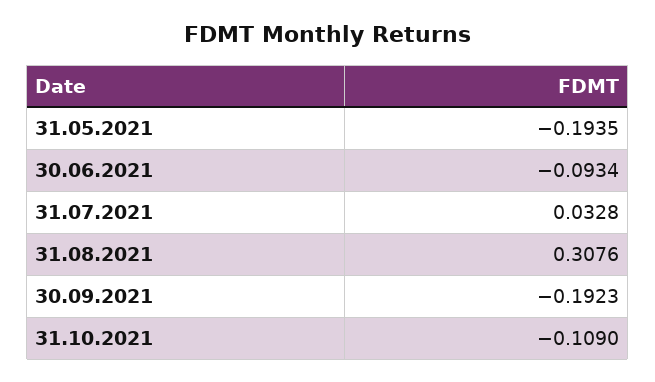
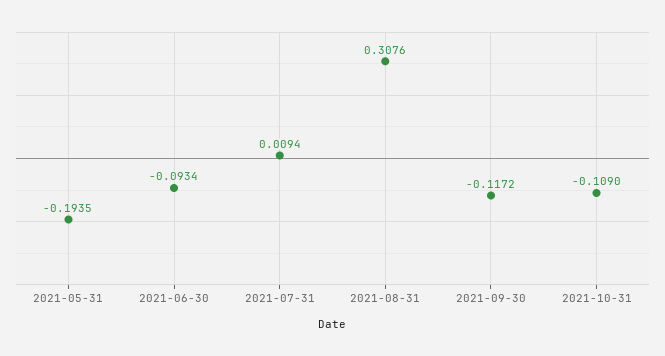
31.07.2021: 0.0328 -> 0.0094
30.09.2021: -0.1923 -> -0.1172

